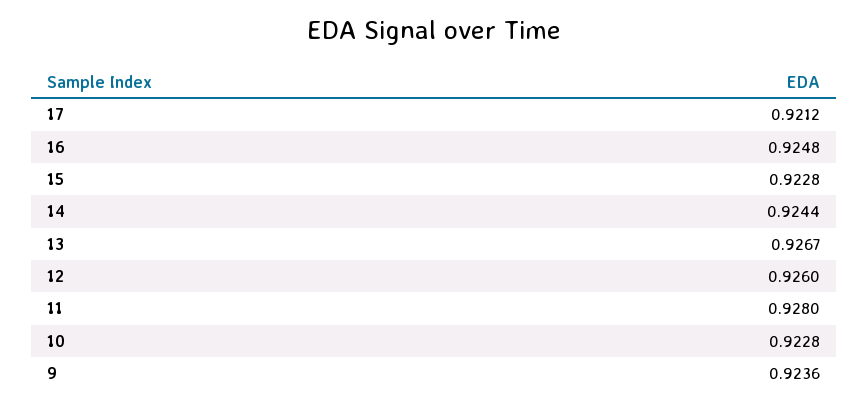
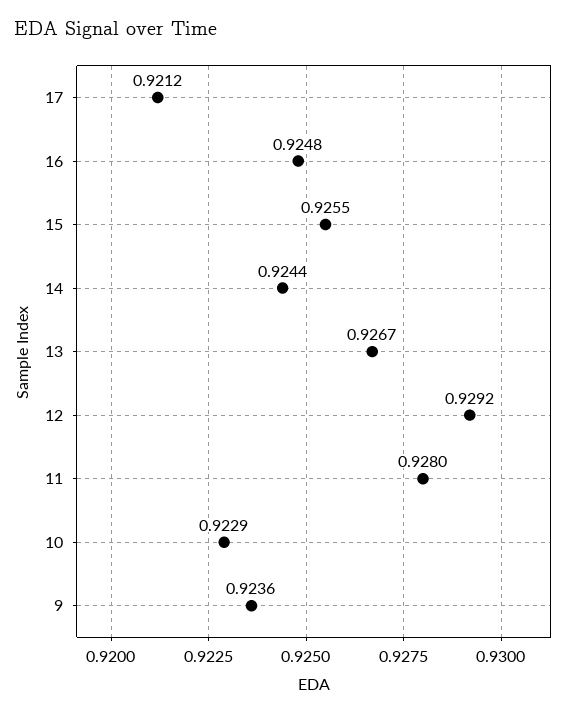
15: 0.9228 -> 0.9255
12: 0.926 -> 0.9292
10: 0.9228 -> 0.9229

